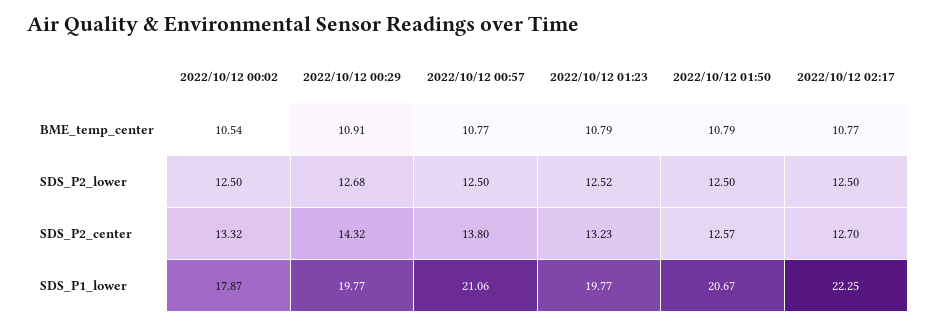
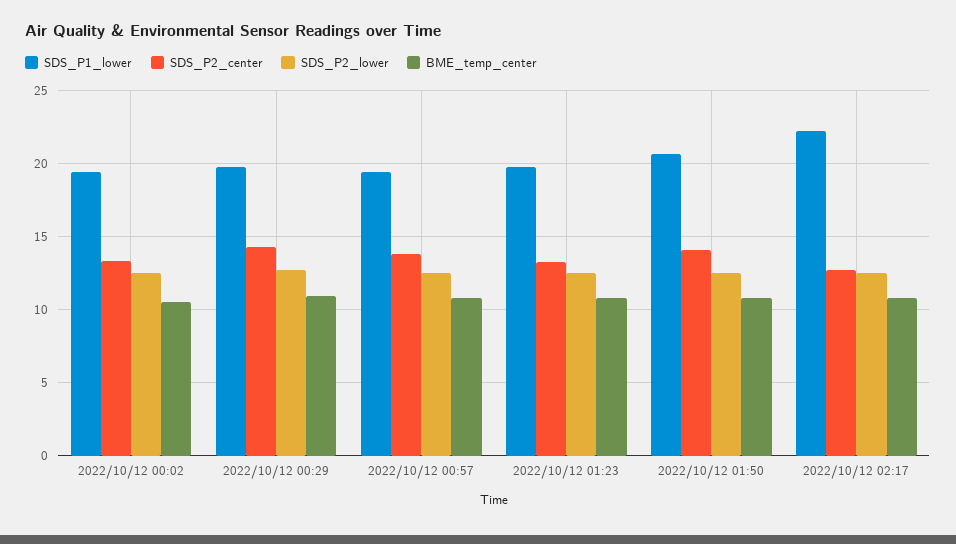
SDS_P2_center, 2022/10/12 01:50: 12.57 -> 14
SDS_P1_lower, 2022/10/12 00:02: 17.87 -> 19.5
SDS_P1_lower, 2022/10/12 00:57: 21.06 -> 19.5

